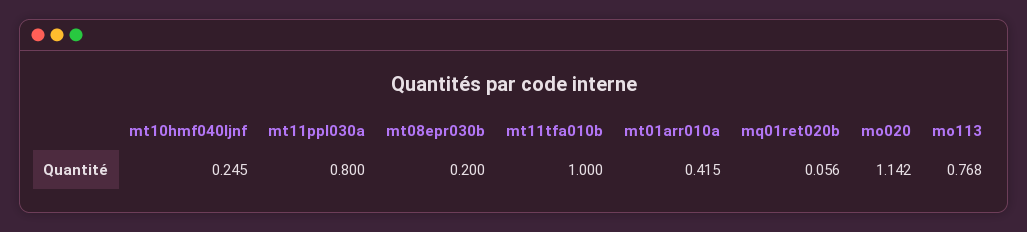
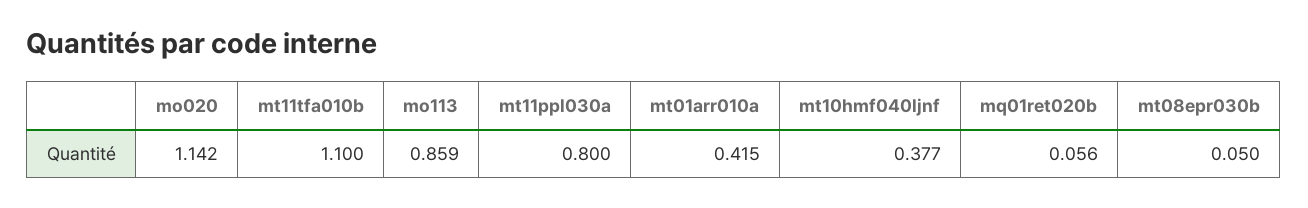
mt10hmf040ljnf: 0.245 -> 0.377
mt08epr030b: 0.2 -> 0.05
mt11tfa010b: 1 -> 1.1
mo113: 0.768 -> 0.859

